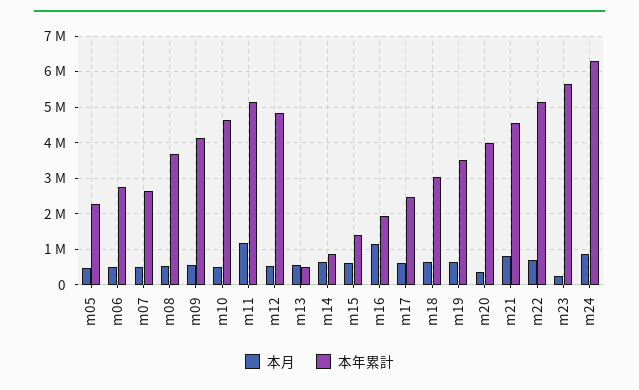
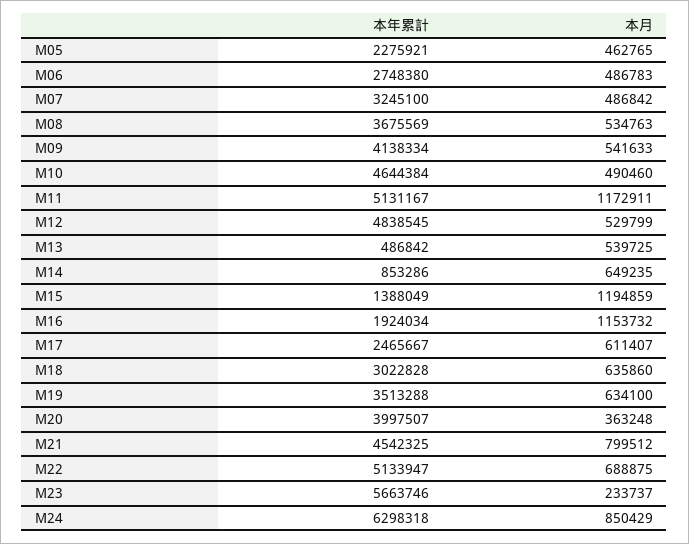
本年累計, m07: 2600000 -> 3245100
本月, m15: 600000 -> 1194859

